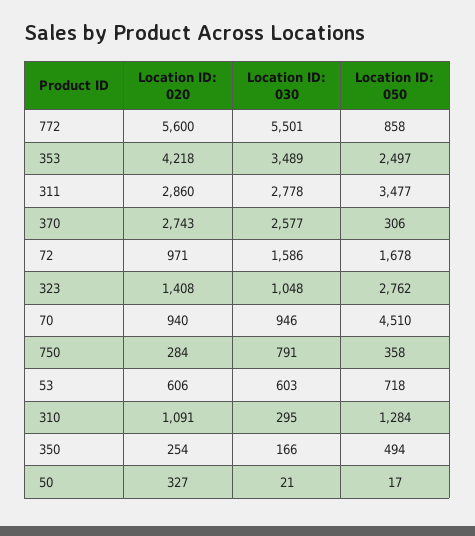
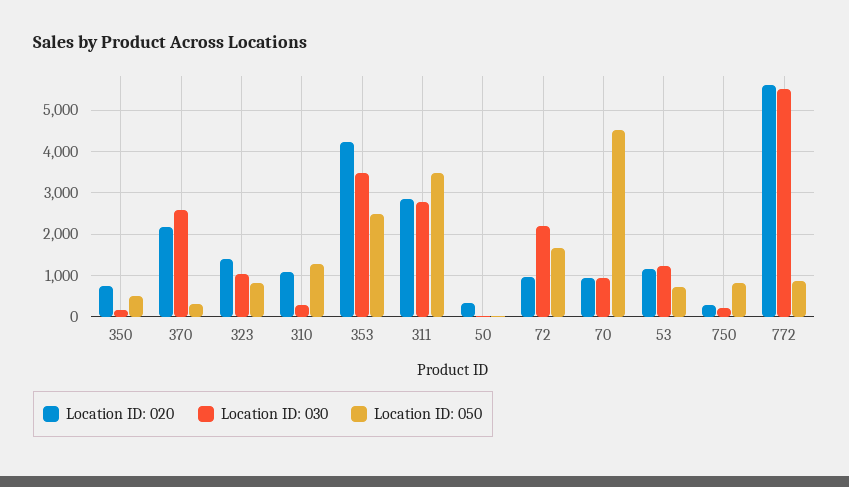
Location ID: 020, 370: 2743 -> 2200
Location ID: 030, 72: 1586 -> 2200
Location ID: 050, 323: 2762 -> 800
Location ID: 030, 750: 791 -> 200
Location ID: 050, 750: 358 -> 800
Location ID: 020, 53: 606 -> 1200
Location ID: 030, 53: 603 -> 1200
Location ID: 020, 350: 254 -> 800

